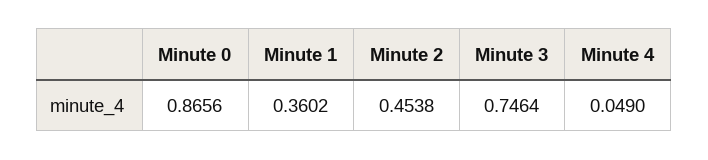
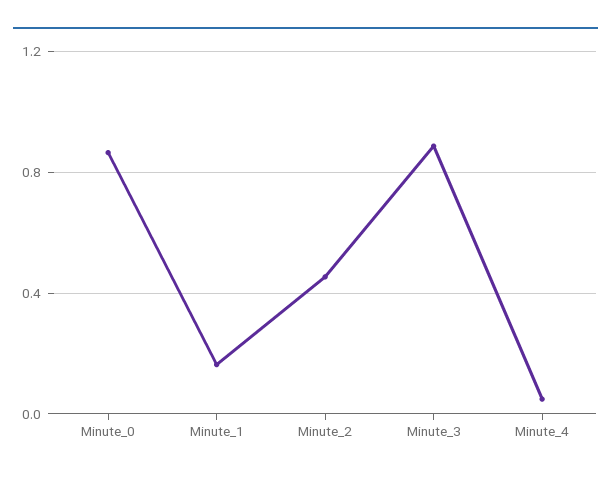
Minute 1: 0.3602 -> 0.15
Minute 3: 0.7464 -> 0.9

